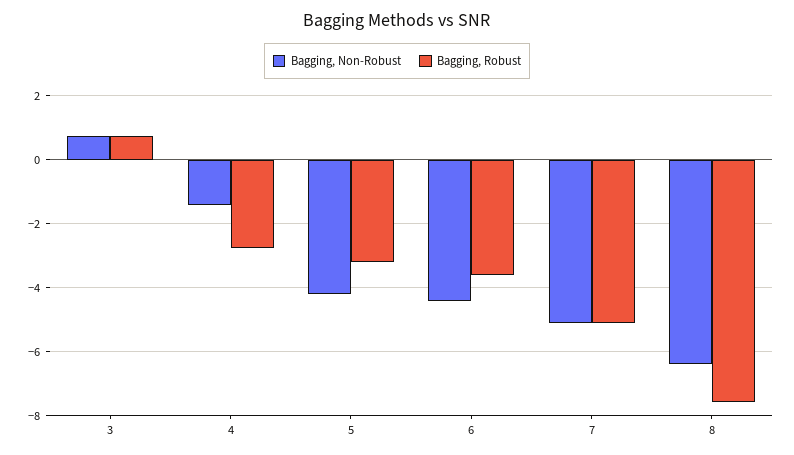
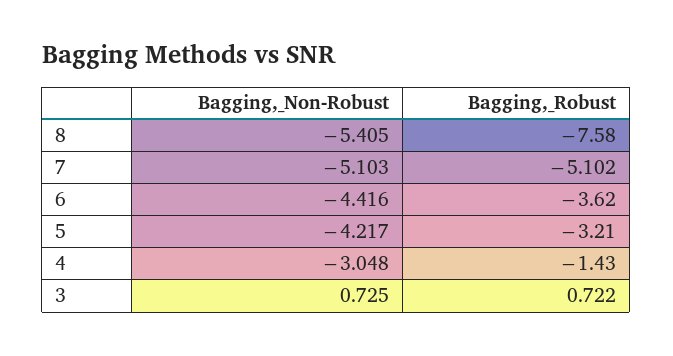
Bagging, Non-Robust, 4: -1.4 -> -3.048
Bagging, Robust, 4: -2.8 -> -1.43
Bagging, Non-Robust, 8: -6.4 -> -5.405

